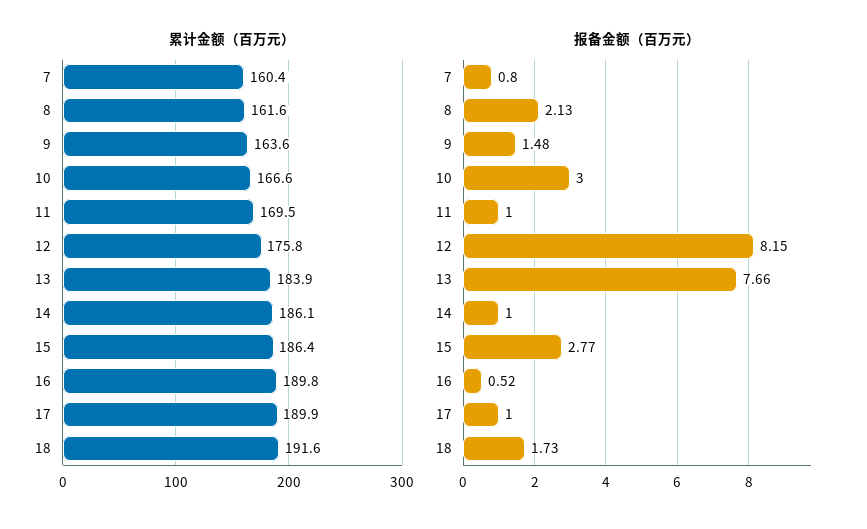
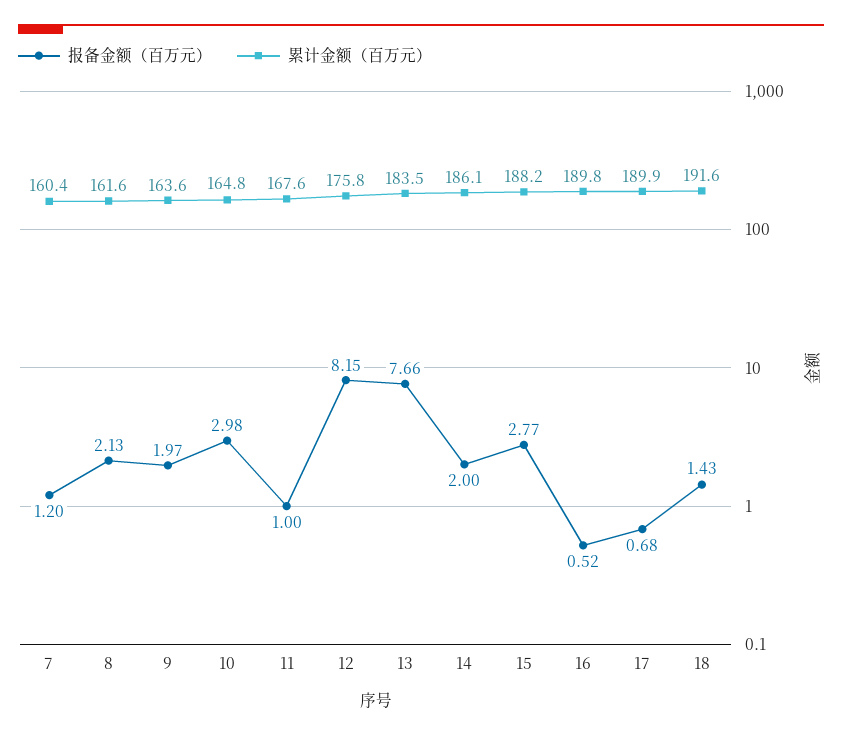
累计金额（百万元）, 10: 166.6 -> 164.8
累计金额（百万元）, 11: 169.5 -> 167.6
累计金额（百万元）, 13: 183.9 -> 183.5
累计金额（百万元）, 15: 186.4 -> 188.2
报备金额（百万元）, 7: 0.8 -> 1.2
报备金额（百万元）, 9: 1.48 -> 1.97
报备金额（百万元）, 10: 3 -> 2.98
报备金额（百万元）, 14: 1 -> 2
报备金额（百万元）, 17: 1 -> 0.68
报备金额（百万元）, 18: 1.73 -> 1.43

